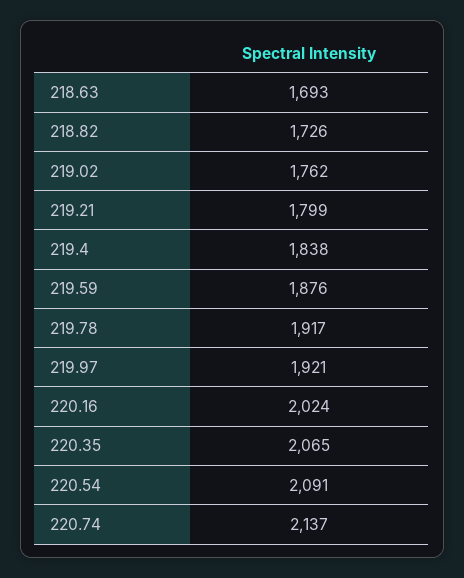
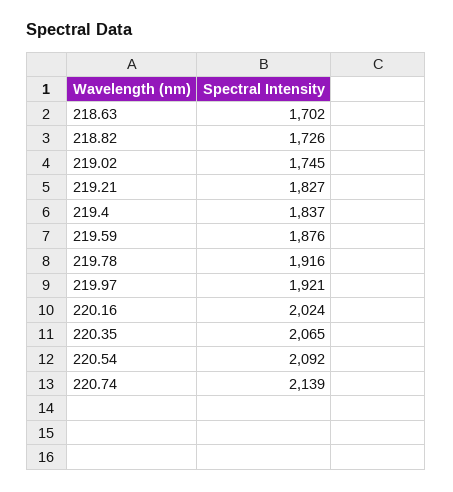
218.63: 1693 -> 1702
219.02: 1762 -> 1745
219.21: 1799 -> 1827
219.4: 1838 -> 1837
219.78: 1917 -> 1916
220.54: 2091 -> 2092
220.74: 2137 -> 2139

